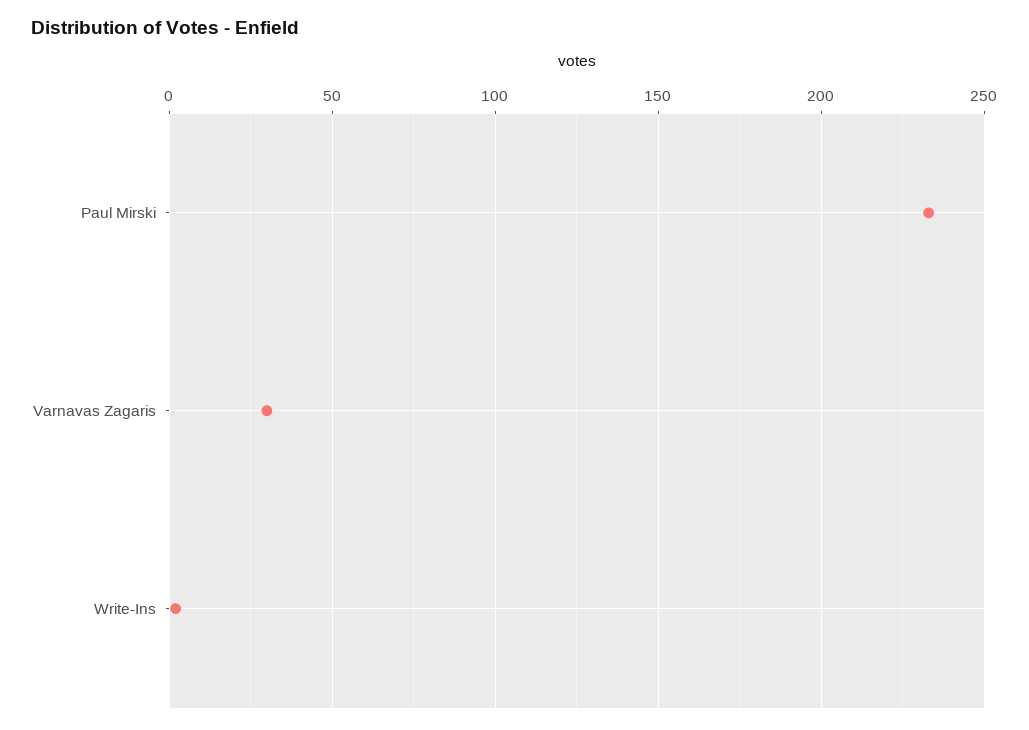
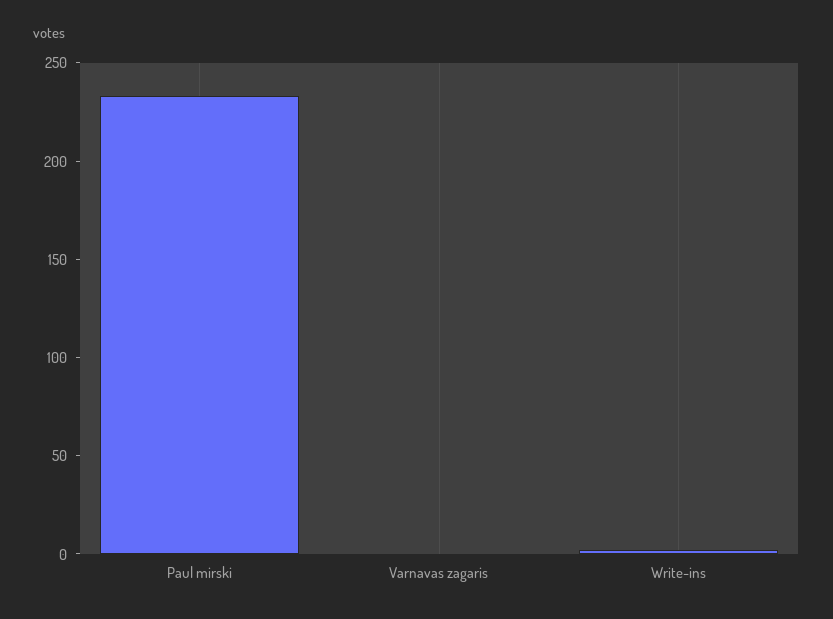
Varnavas Zagaris: 30 -> 0

